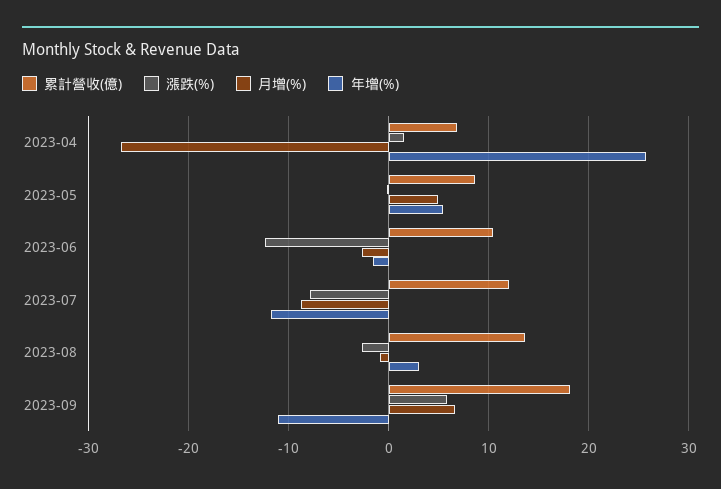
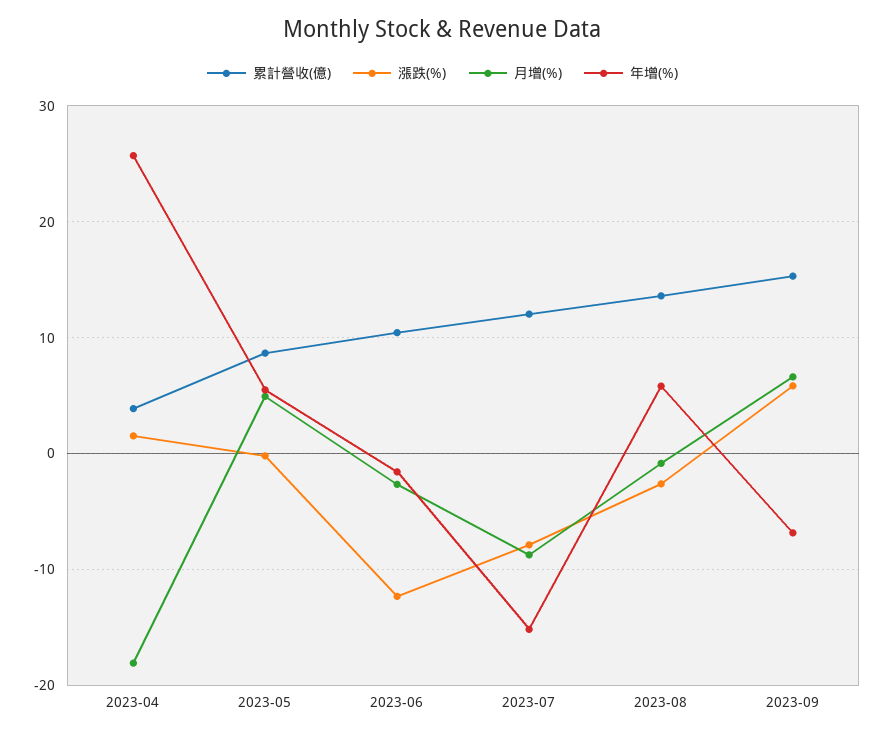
累計營收(億), 2023-04: 7 -> 4
月增(%), 2023-04: -27 -> -18
年增(%), 2023-07: -12 -> -15
年增(%), 2023-08: 3 -> 6
累計營收(億), 2023-09: 18 -> 15
年增(%), 2023-09: -11 -> -7

